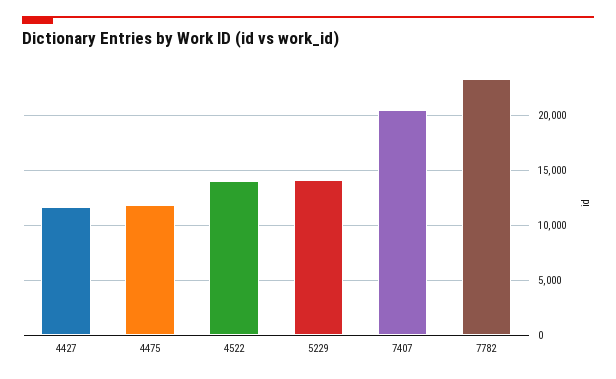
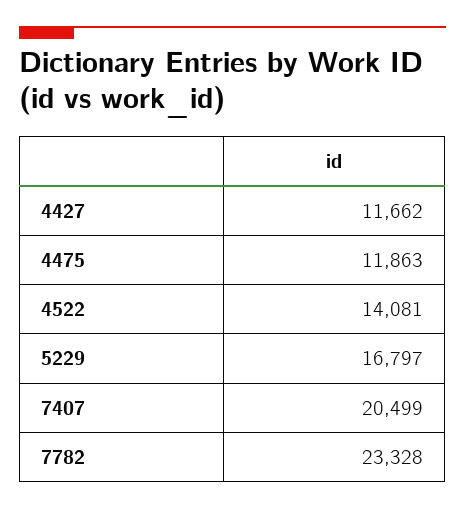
5229: 14000 -> 16797

